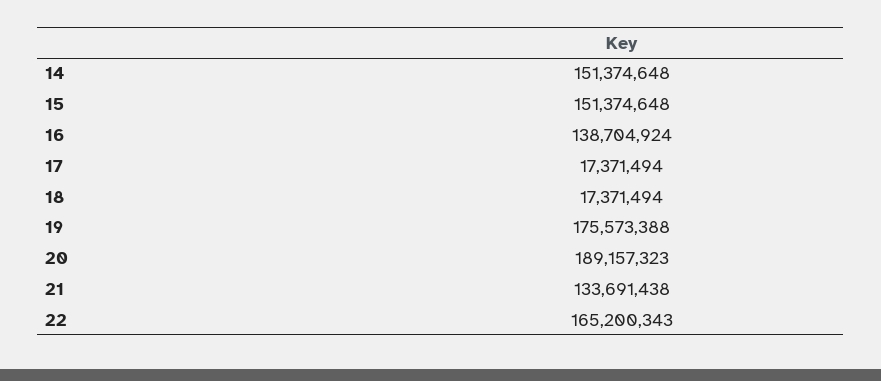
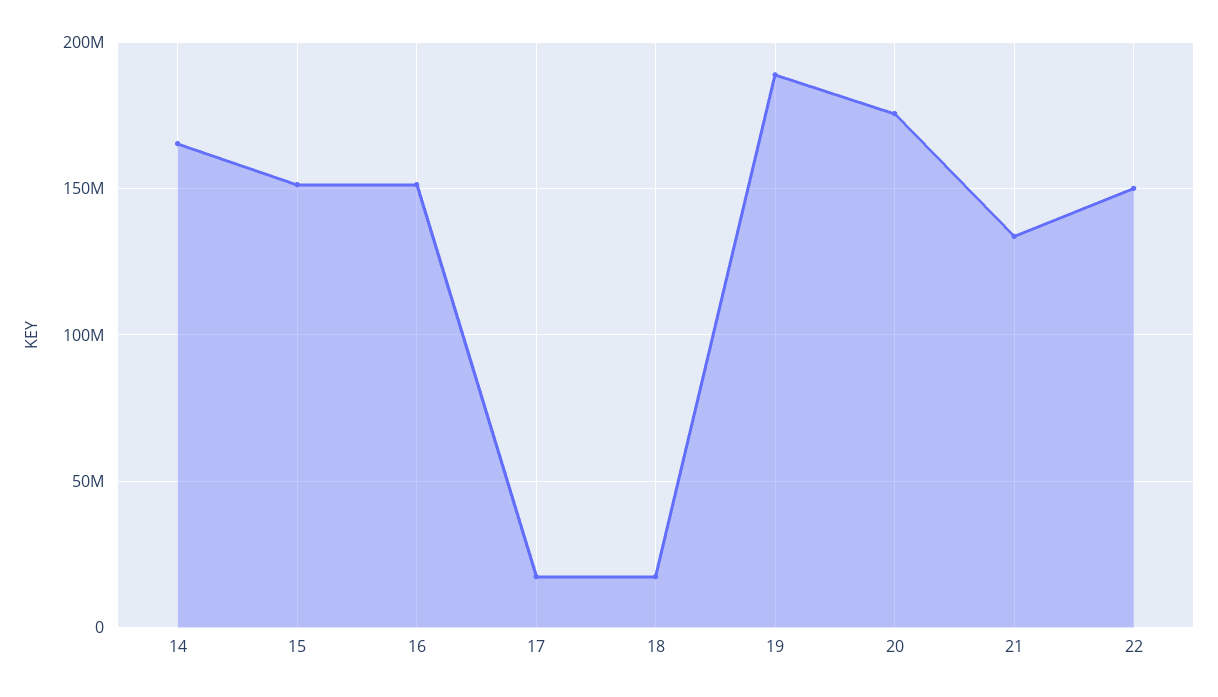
14: 151374648 -> 165000000
16: 138704924 -> 150000000
19: 175573388 -> 190000000
20: 189157323 -> 175000000
22: 165200343 -> 150000000

